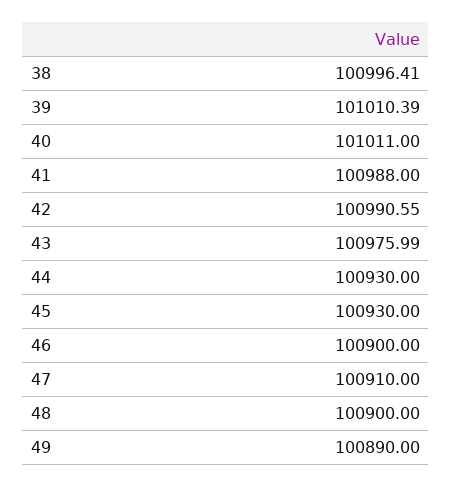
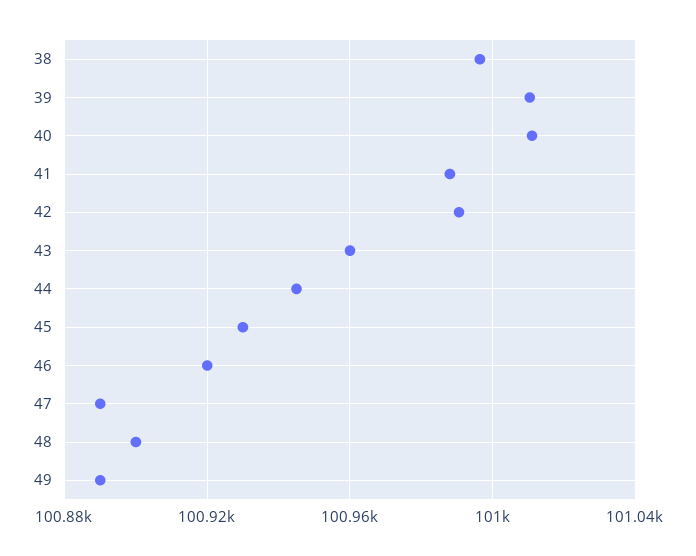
43: 100975.99 -> 100960
44: 100930 -> 100945
46: 100900 -> 100920
47: 100910 -> 100890

